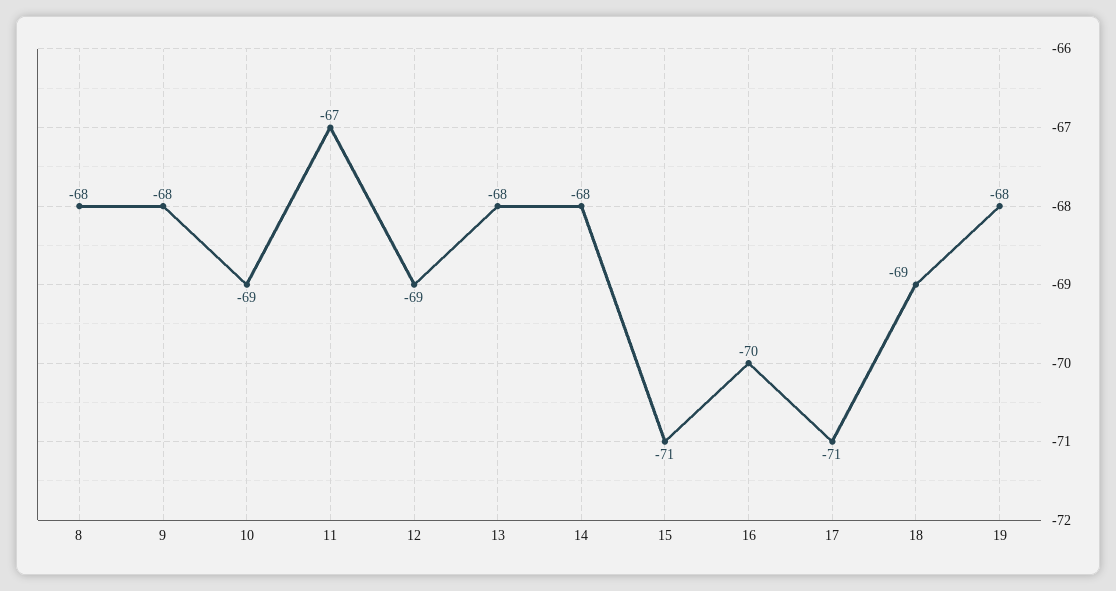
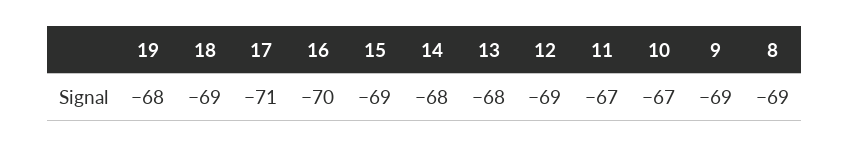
8: -68 -> -69
9: -68 -> -69
10: -69 -> -67
15: -71 -> -69

